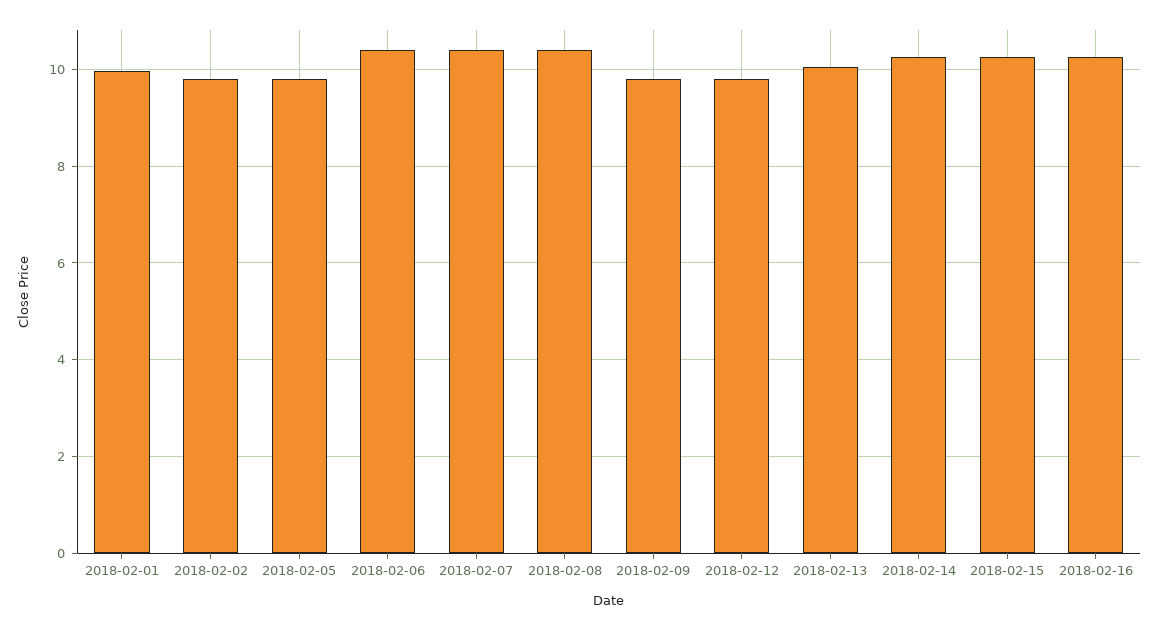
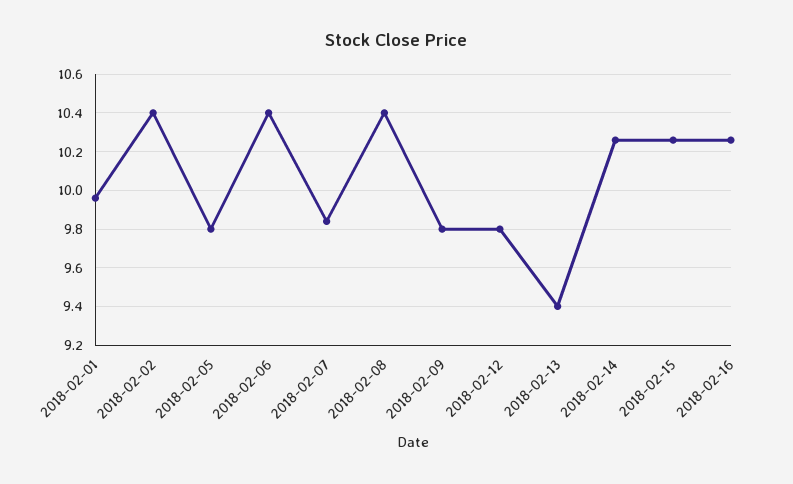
2018-02-02: 9.8 -> 10.4
2018-02-07: 10.4 -> 9.85
2018-02-13: 10 -> 9.4

